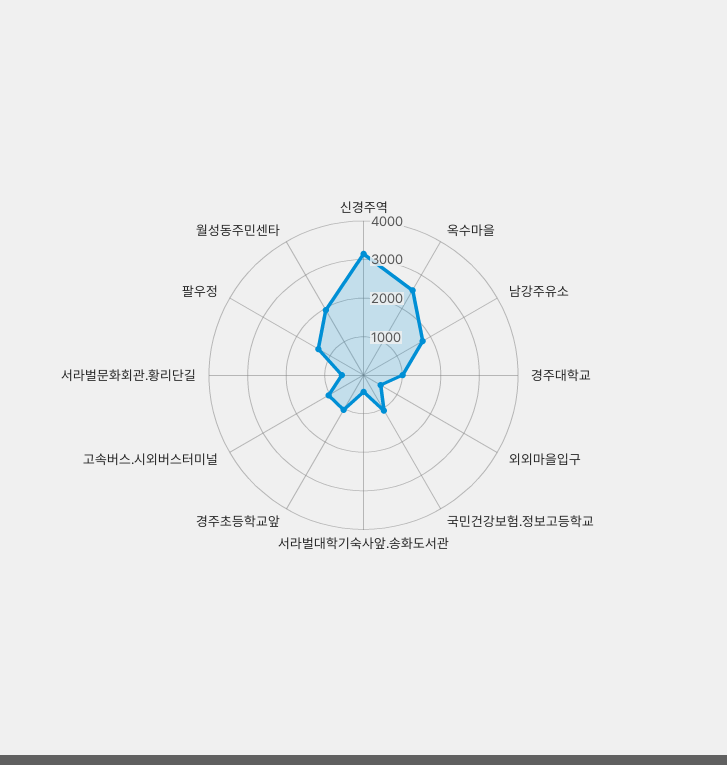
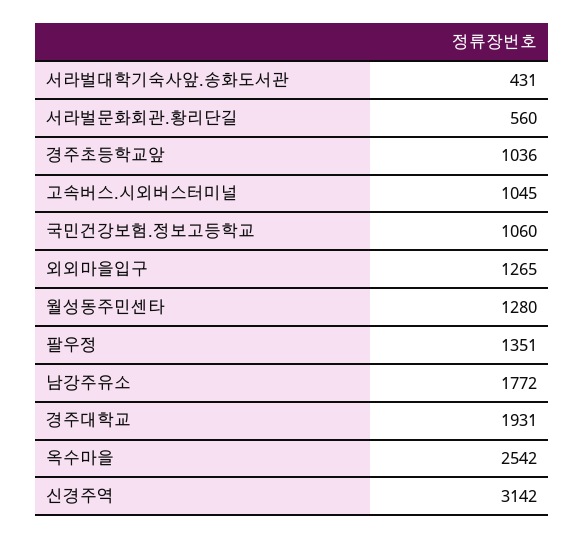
경주대학교: 1000 -> 1931
외외마을입구: 500 -> 1265
월성동주민센타: 2000 -> 1280

